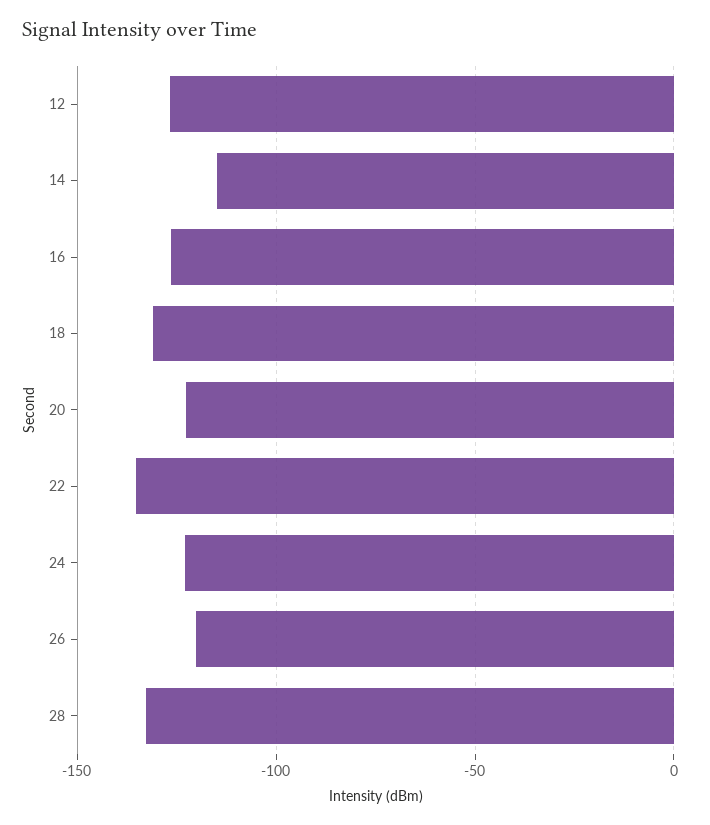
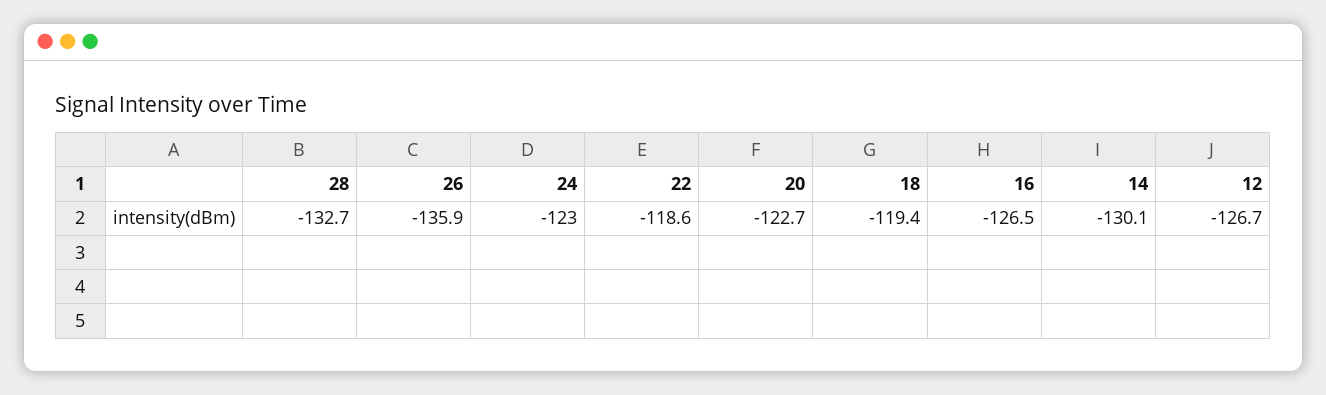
14: -115 -> -130.1
18: -130 -> -119.4
22: -135 -> -118.6
26: -120 -> -135.9

